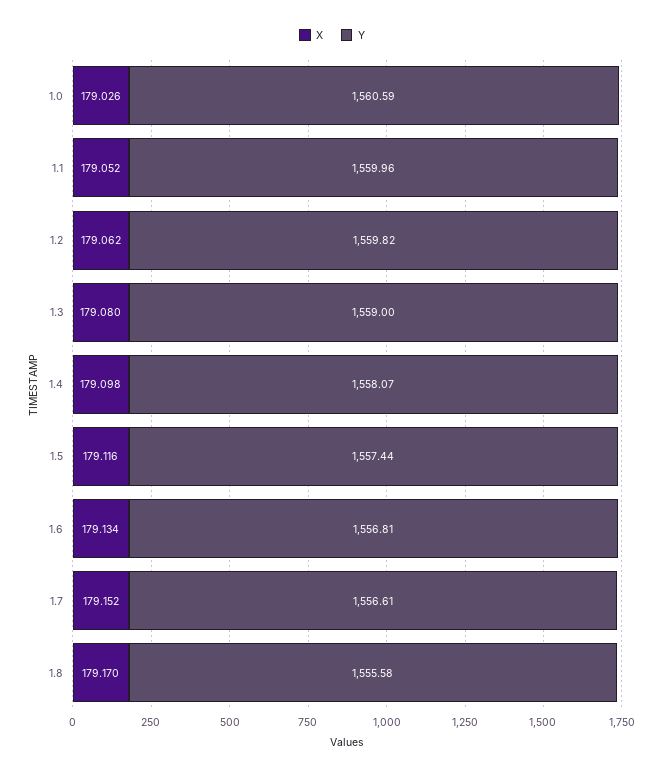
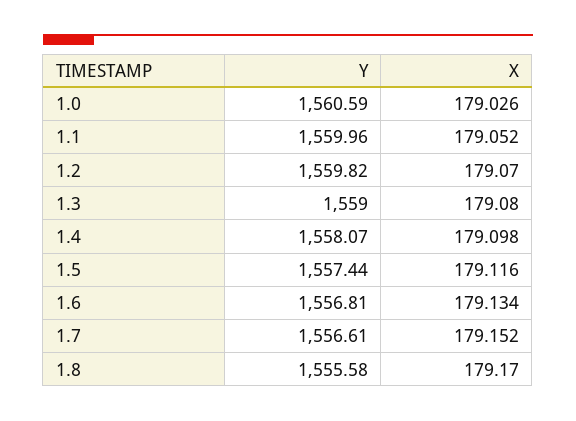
X, 1.2: 179.062 -> 179.07

